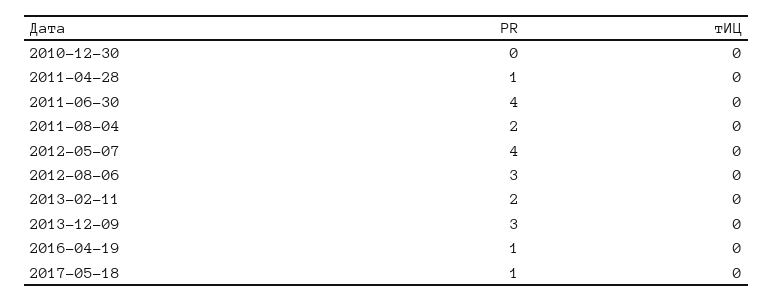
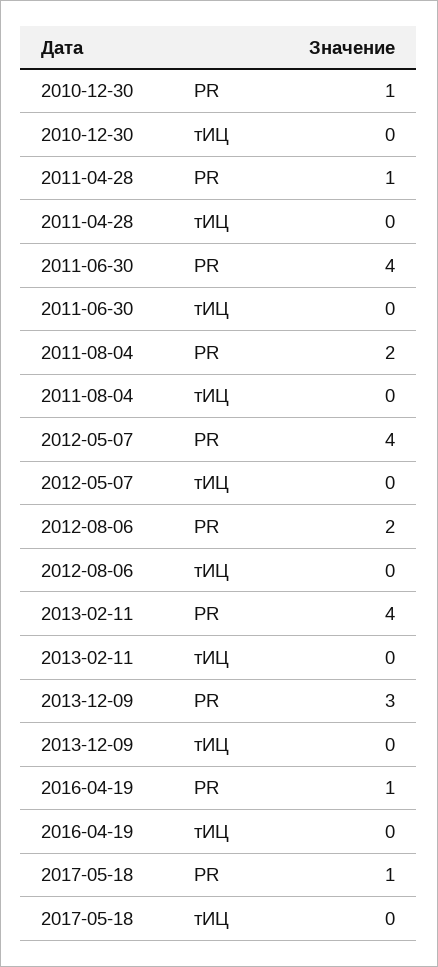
PR, 2010-12-30: 0 -> 1
PR, 2012-08-06: 3 -> 2
PR, 2013-02-11: 2 -> 4

